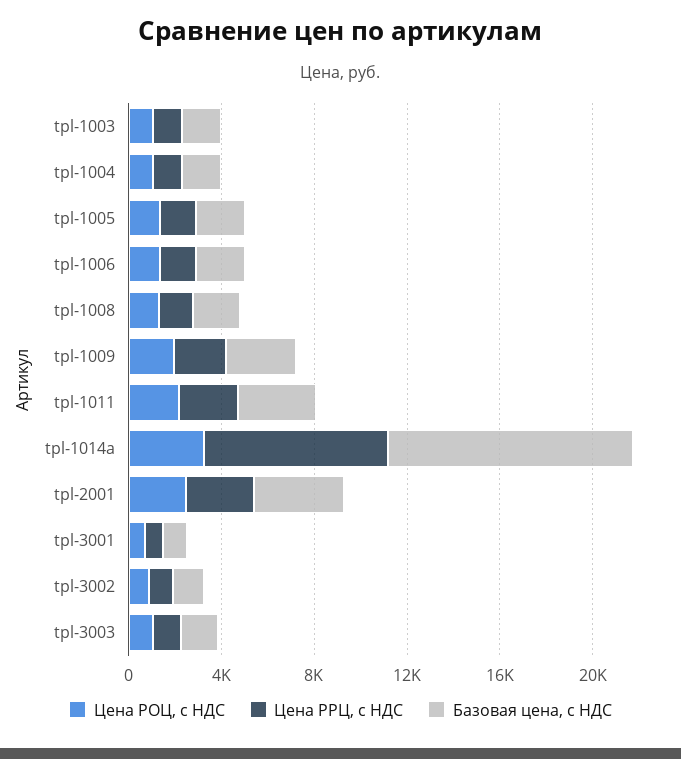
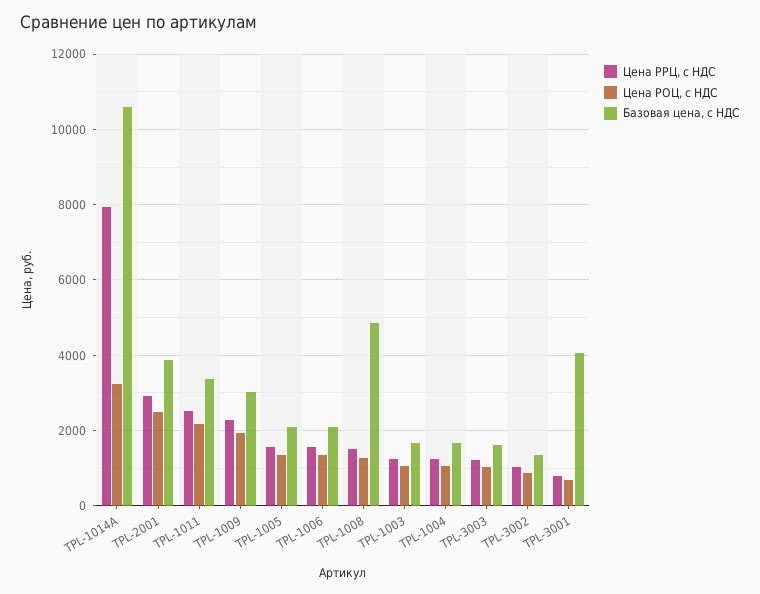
Базовая цена, с НДС, tpl-1008: 2000 -> 4800
Базовая цена, с НДС, tpl-3001: 1000 -> 4000

